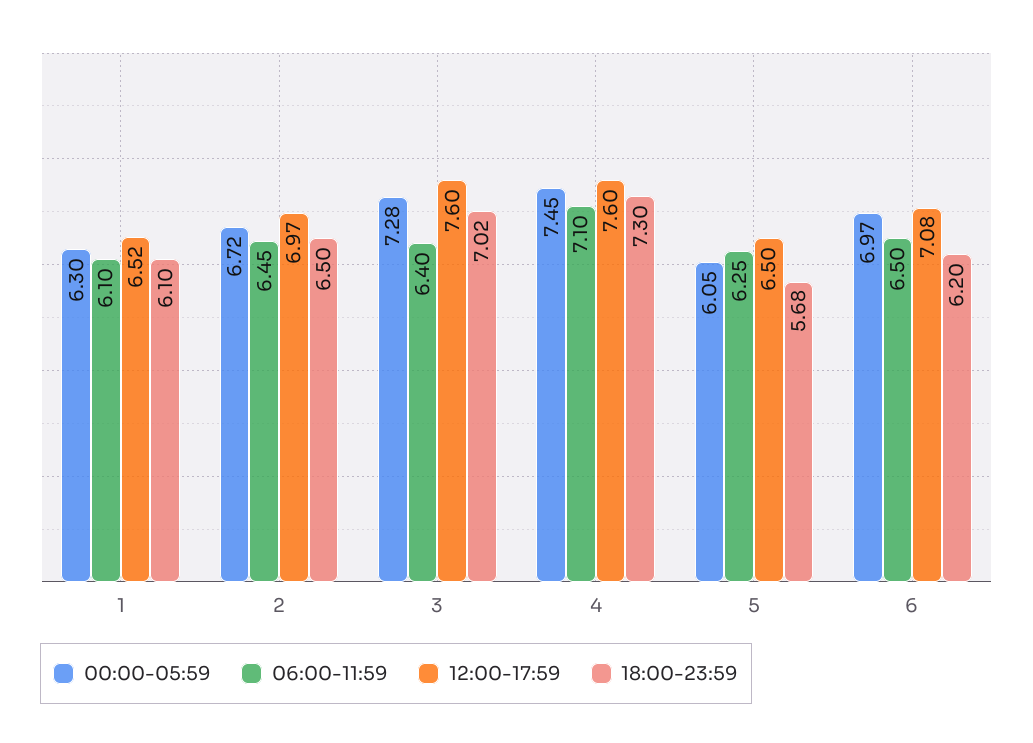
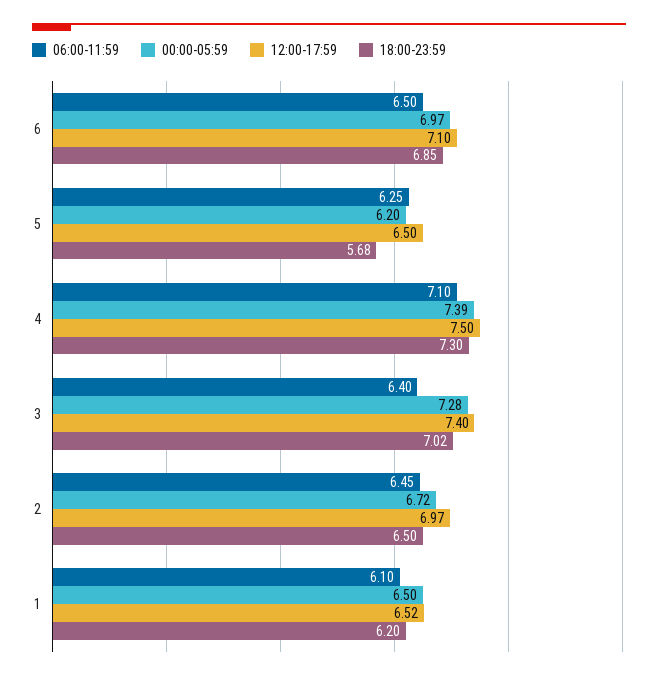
00:00-05:59, 1: 6.3 -> 6.5
18:00-23:59, 1: 6.1 -> 6.2
12:00-17:59, 3: 7.6 -> 7.4
00:00-05:59, 4: 7.45 -> 7.39
12:00-17:59, 4: 7.6 -> 7.5
00:00-05:59, 5: 6.05 -> 6.2
12:00-17:59, 6: 7.08 -> 7.1
18:00-23:59, 6: 6.2 -> 6.85

